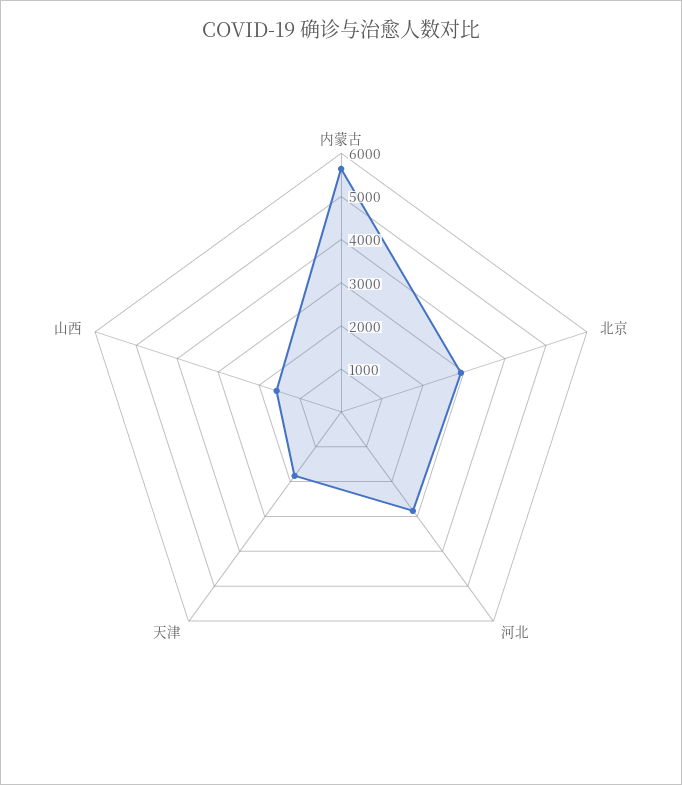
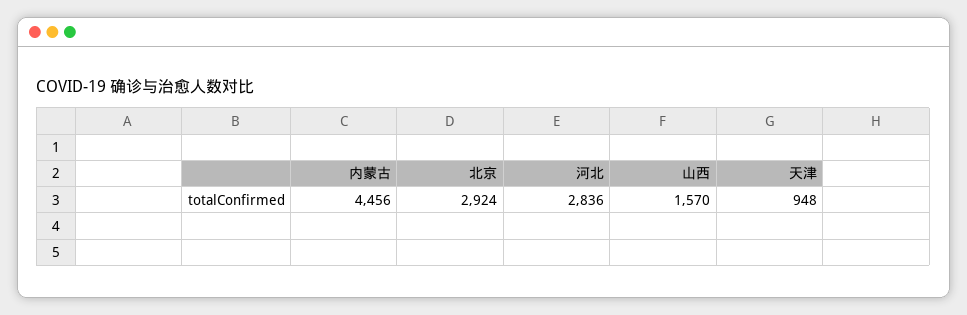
内蒙古: 5600 -> 4456
天津: 1800 -> 948

